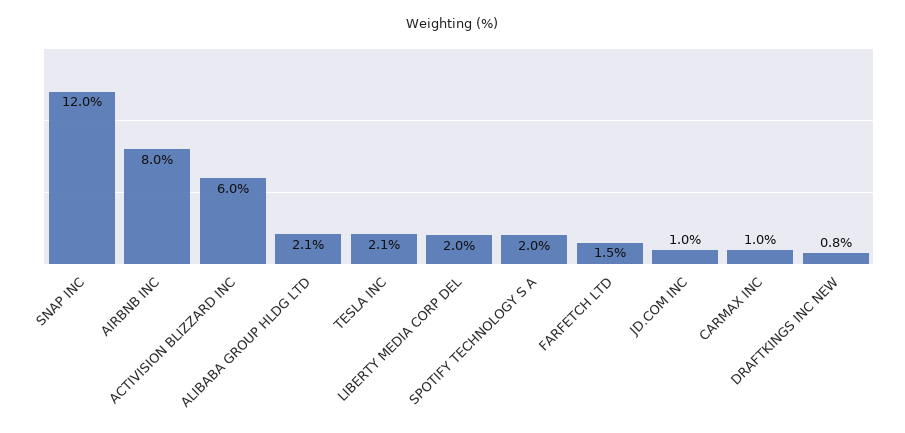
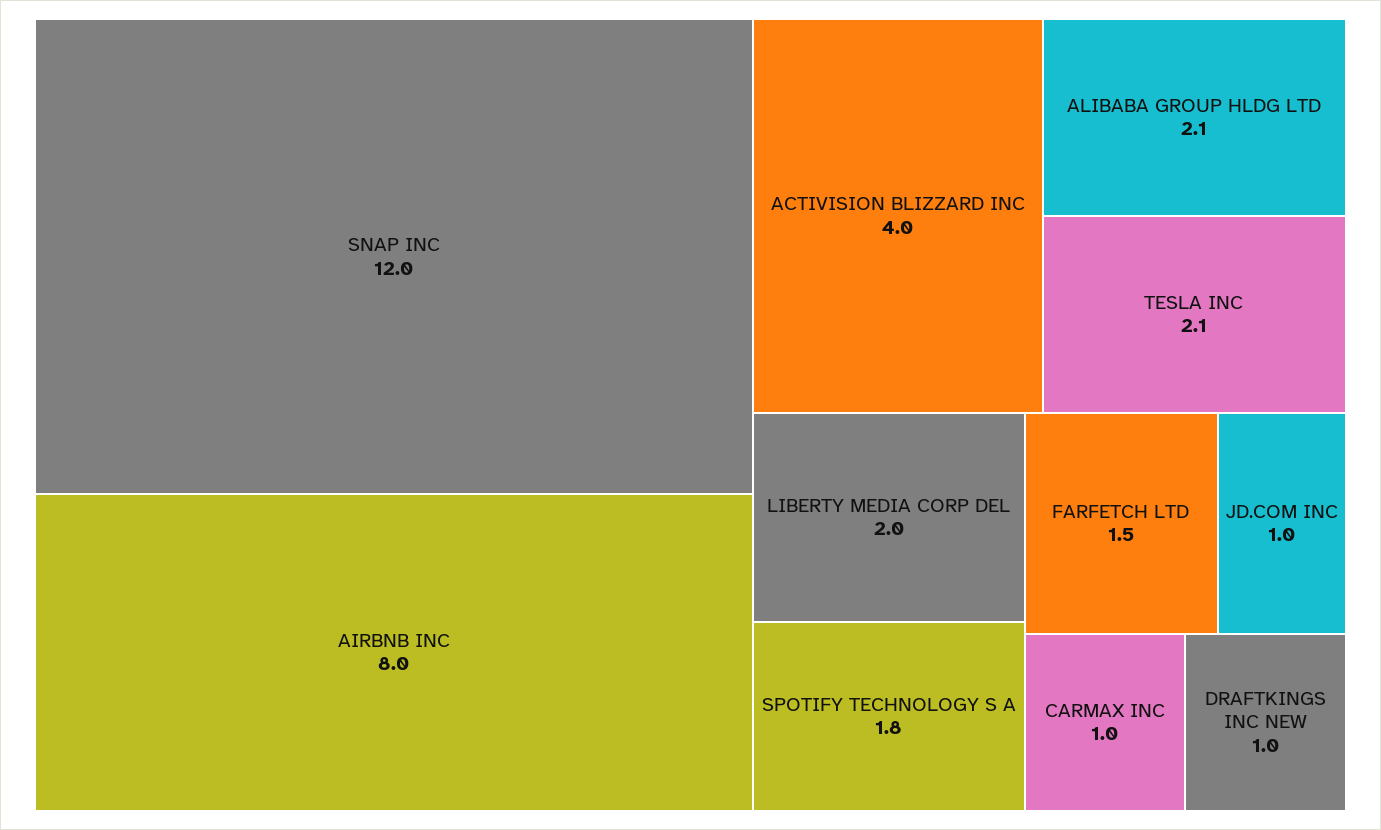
ACTIVISION BLIZZARD INC: 6 -> 4
SPOTIFY TECHNOLOGY S A: 2 -> 1.8
DRAFTKINGS INC NEW: 0.8 -> 1

